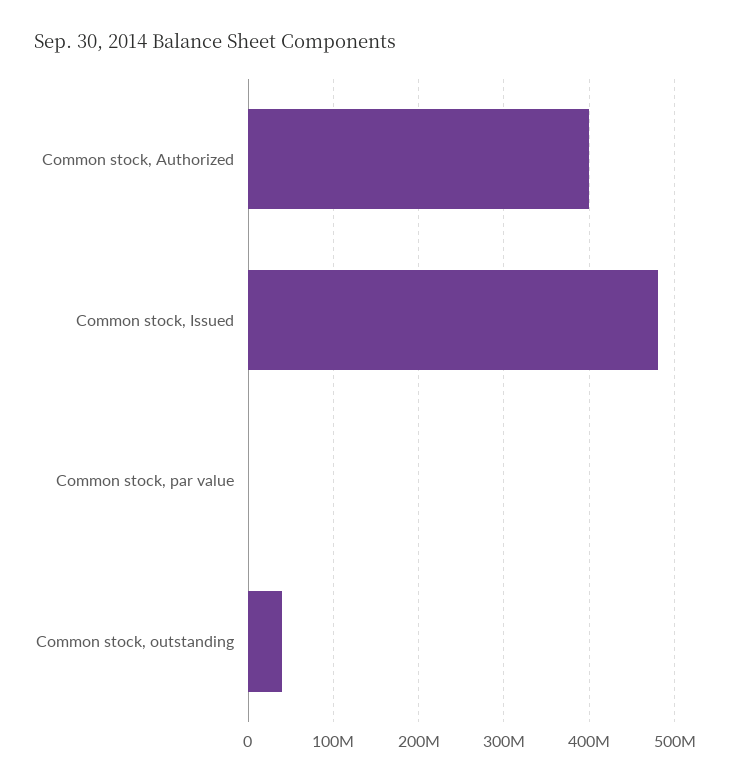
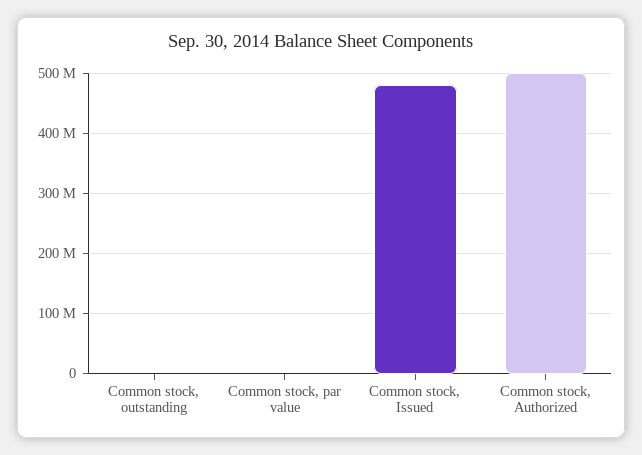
Common stock, Authorized: 400000000 -> 500000000
Common stock, outstanding: 40000000 -> 0

